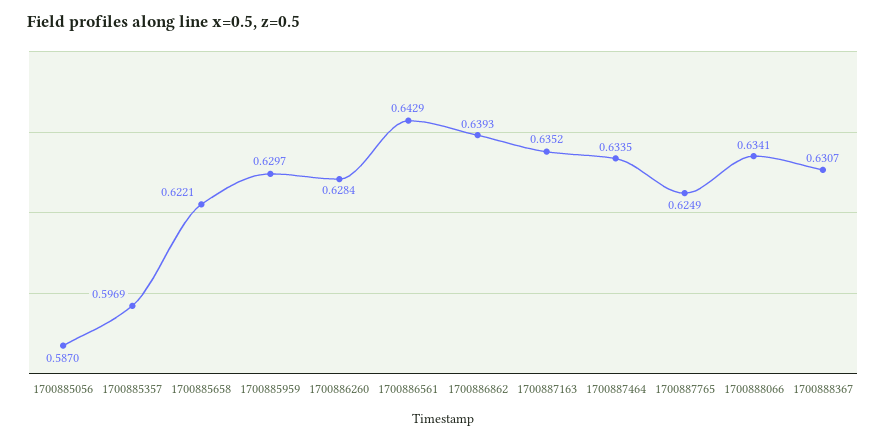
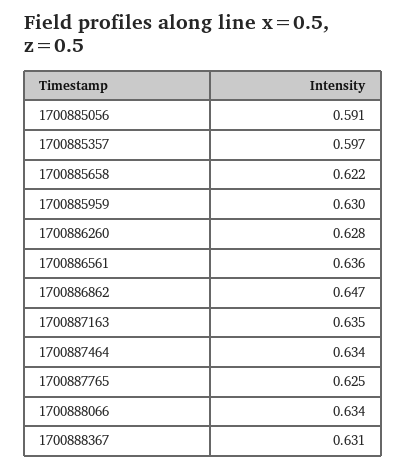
1700885056: 0.587 -> 0.591
1700886561: 0.6429 -> 0.636
1700886862: 0.6393 -> 0.647

